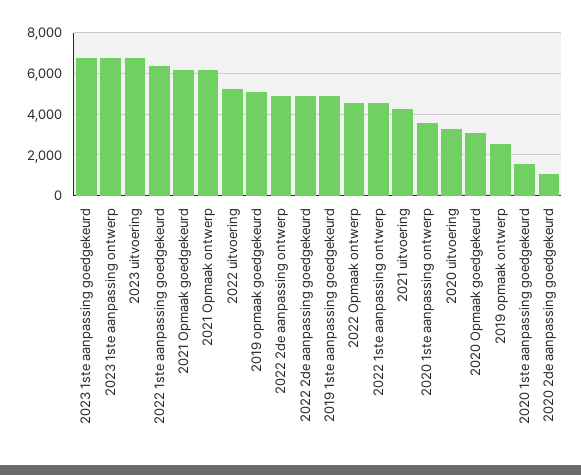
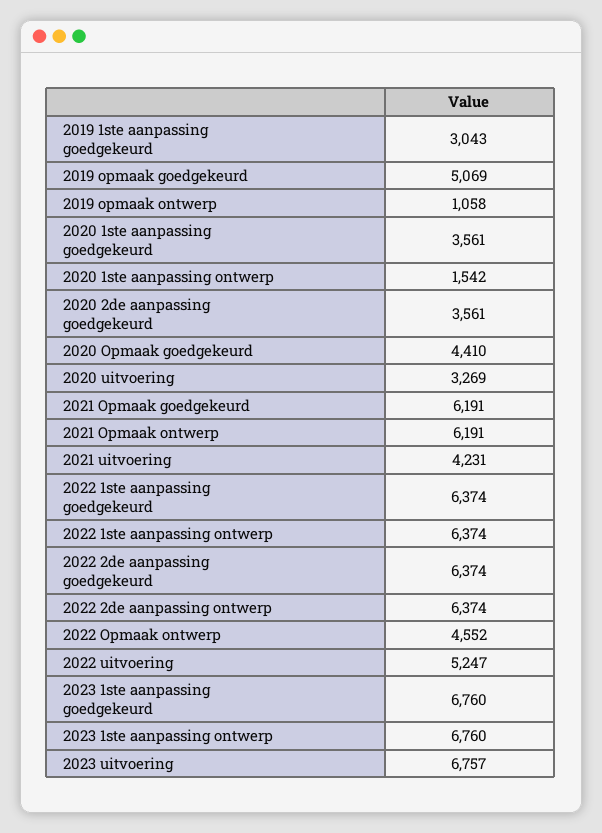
2022 2de aanpassing ontwerp: 5000 -> 6374
2022 2de aanpassing goedgekeurd: 5000 -> 6374
2019 1ste aanpassing goedgekeurd: 5000 -> 3043
2022 1ste aanpassing ontwerp: 4500 -> 6374
2020 1ste aanpassing ontwerp: 3500 -> 1542
2020 Opmaak goedgekeurd: 3000 -> 4410
2019 opmaak ontwerp: 2500 -> 1058
2020 1ste aanpassing goedgekeurd: 1500 -> 3561
2020 2de aanpassing goedgekeurd: 1000 -> 3561

